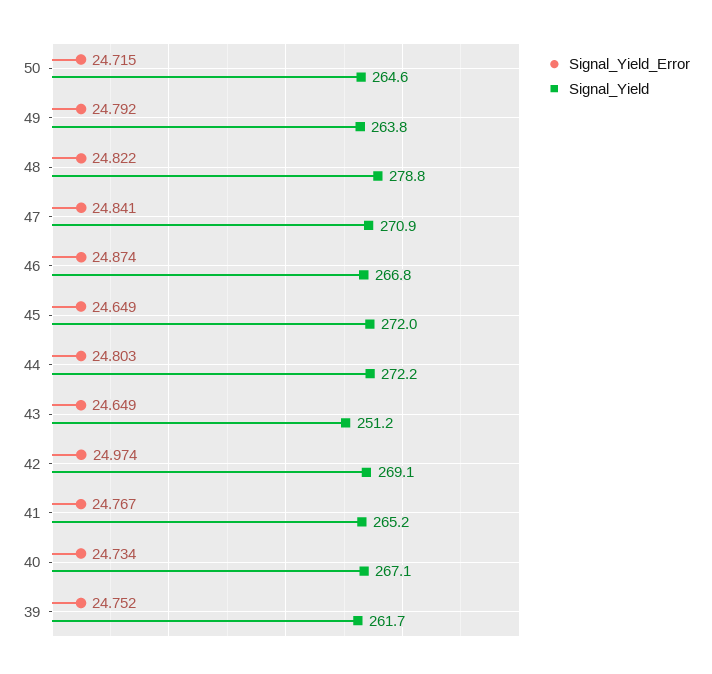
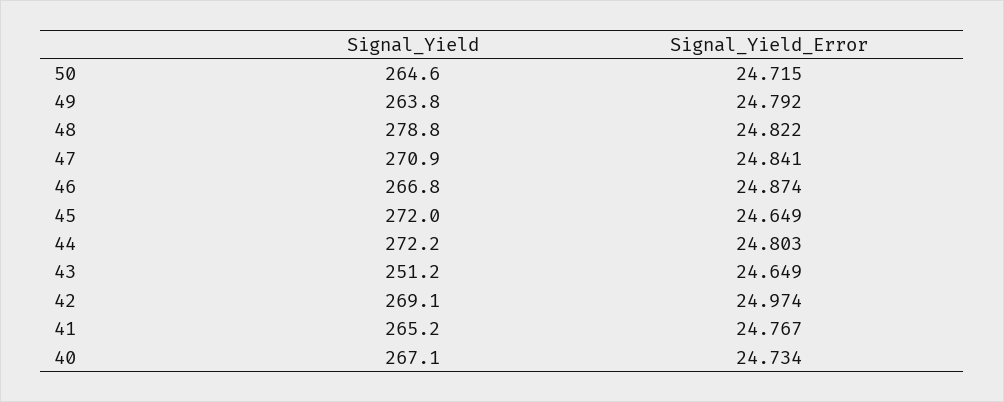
Signal_Yield_Error, 39: 24.752 -> none
Signal_Yield, 39: 261.7 -> none

